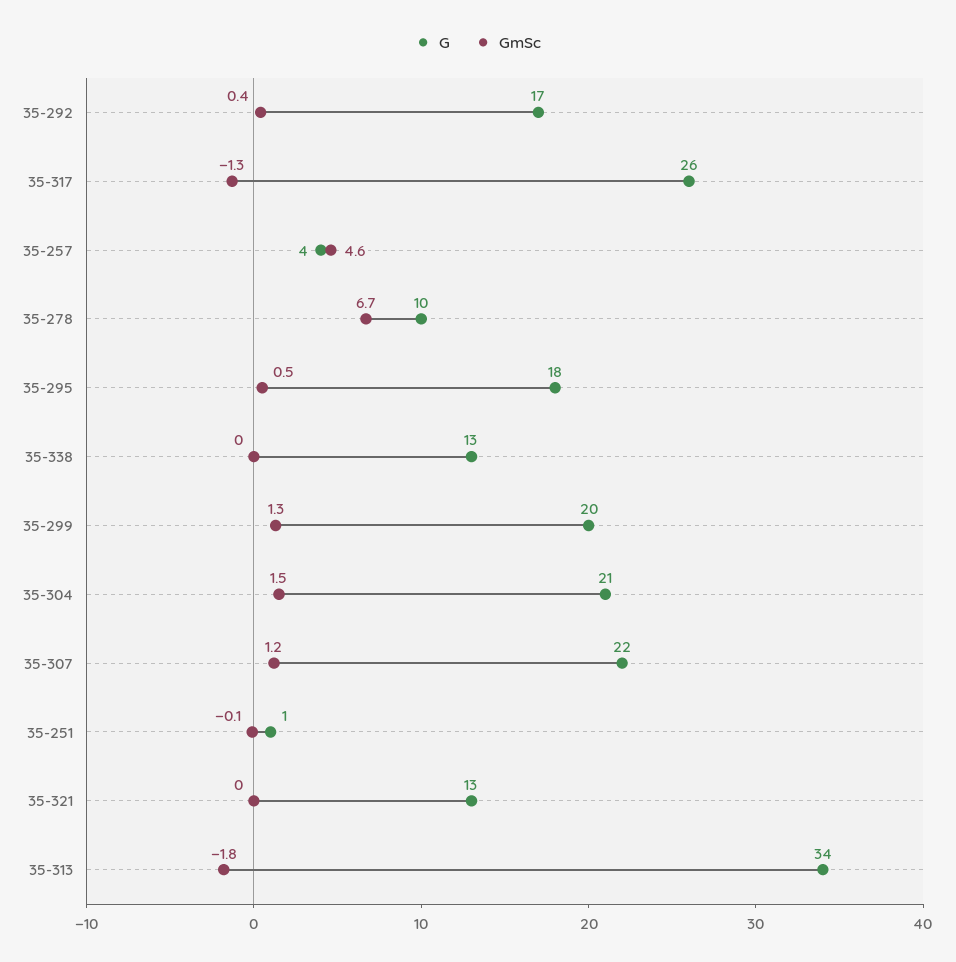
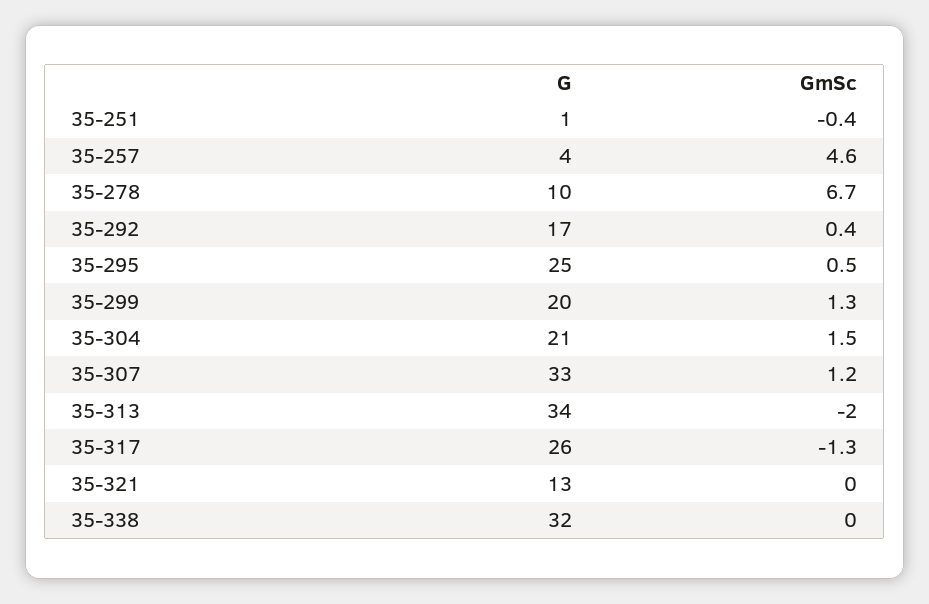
G, 35-295: 18 -> 25
G, 35-338: 13 -> 32
G, 35-307: 22 -> 33
GmSc, 35-251: -0.1 -> -0.4
GmSc, 35-313: -1.8 -> -2

